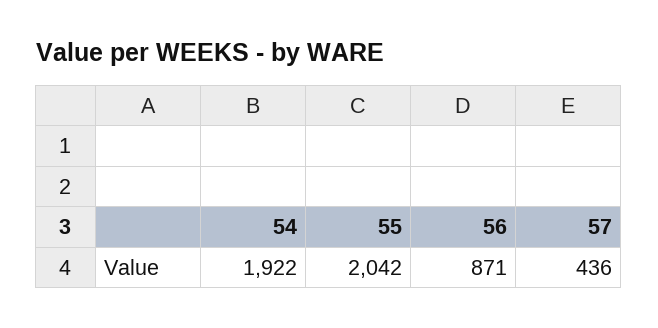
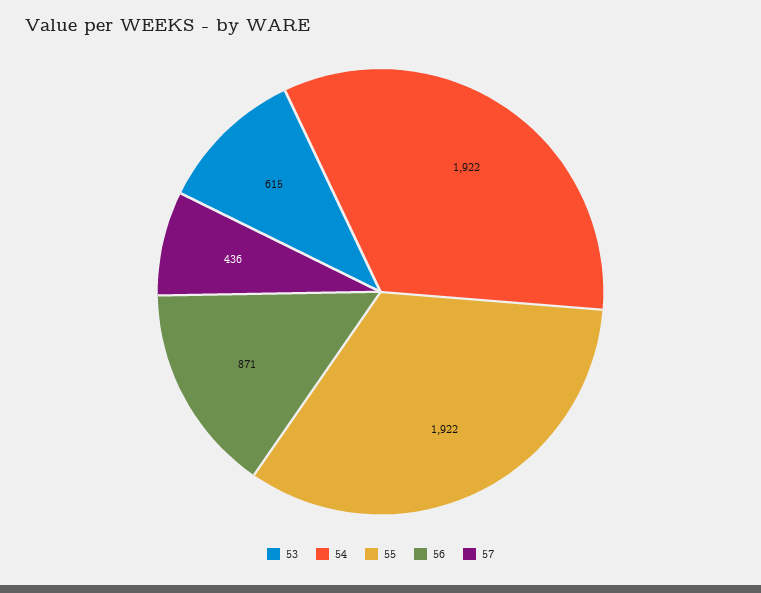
55: 2042 -> 1922
53: none -> 615

